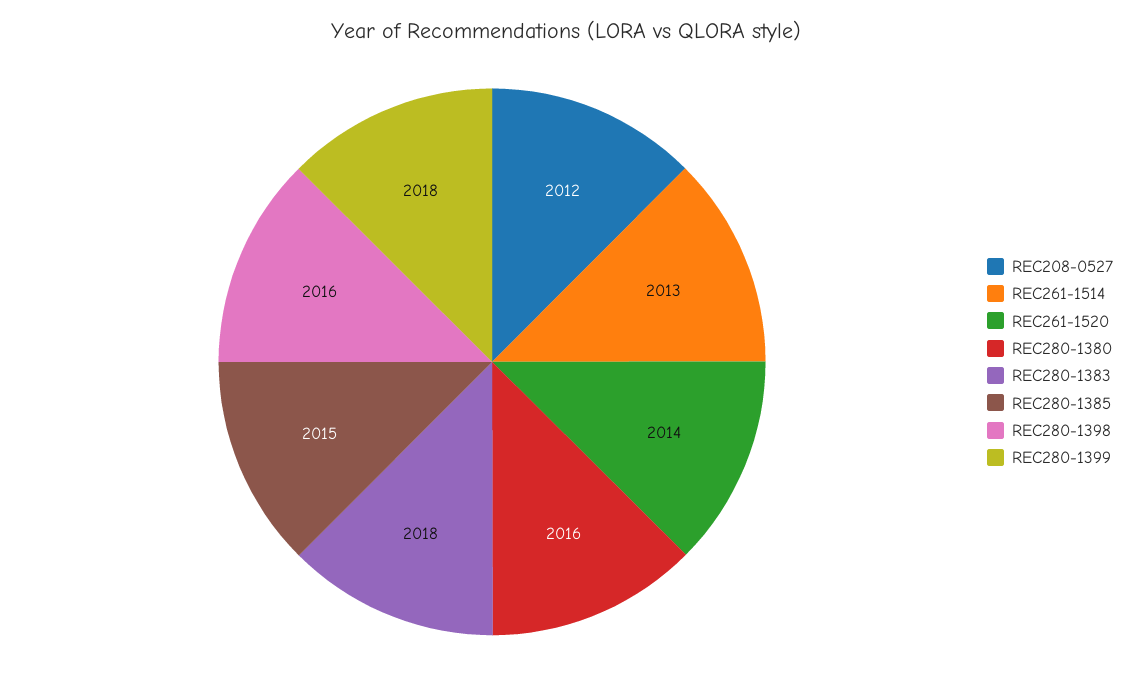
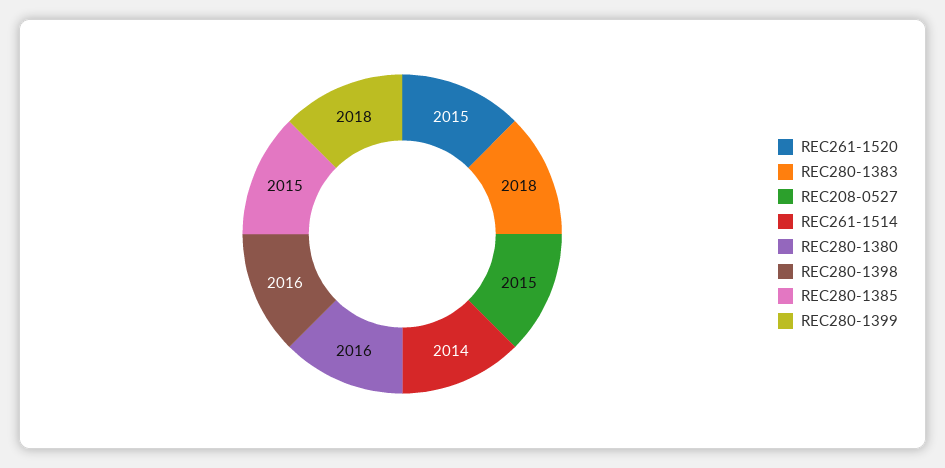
REC208-0527: 2012 -> 2015
REC261-1514: 2013 -> 2014
REC261-1520: 2014 -> 2015

